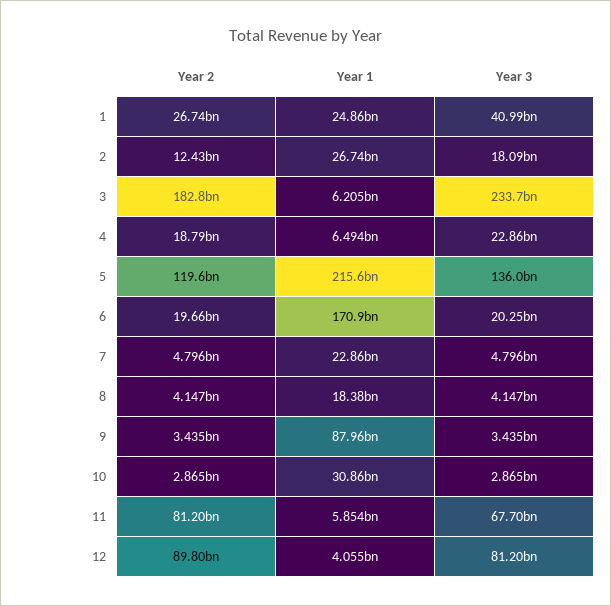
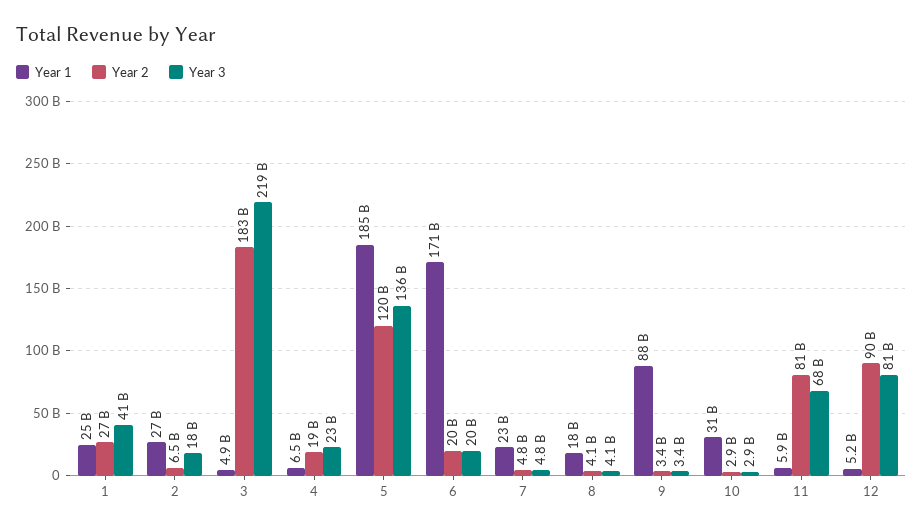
Year 2, 2: 12430000000 -> 6500000000
Year 1, 3: 6205000000 -> 4900000000
Year 3, 3: 233700000000 -> 219000000000
Year 1, 5: 215600000000 -> 185000000000
Year 1, 12: 4055000000 -> 5200000000

